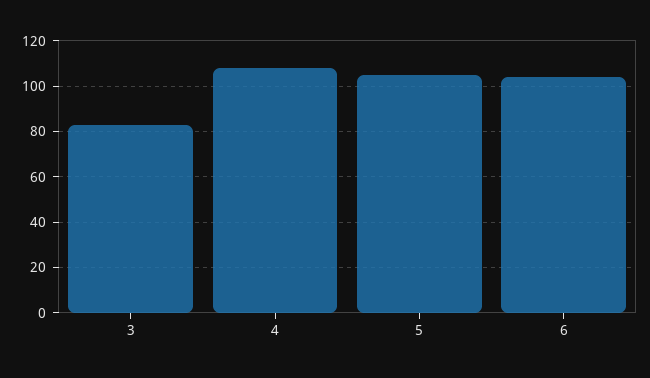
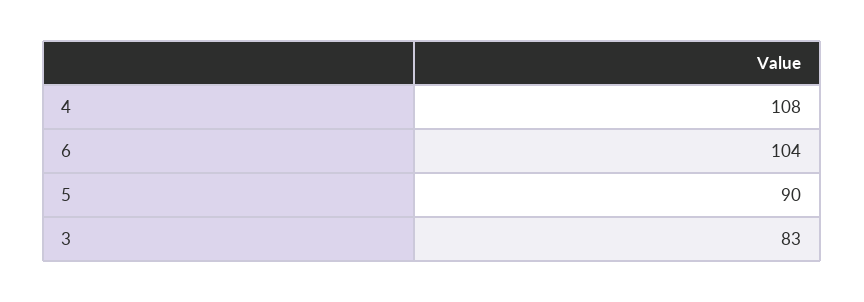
5: 105 -> 90

